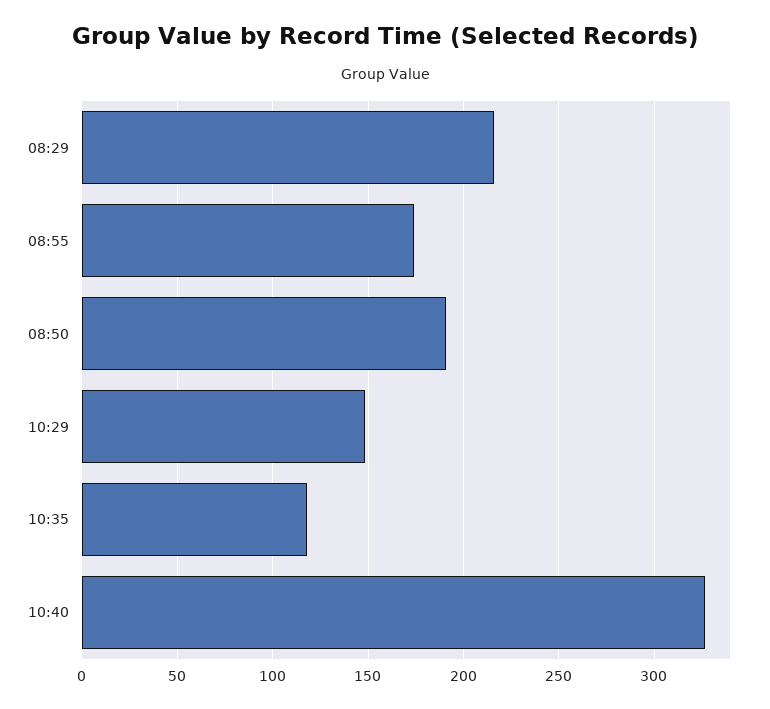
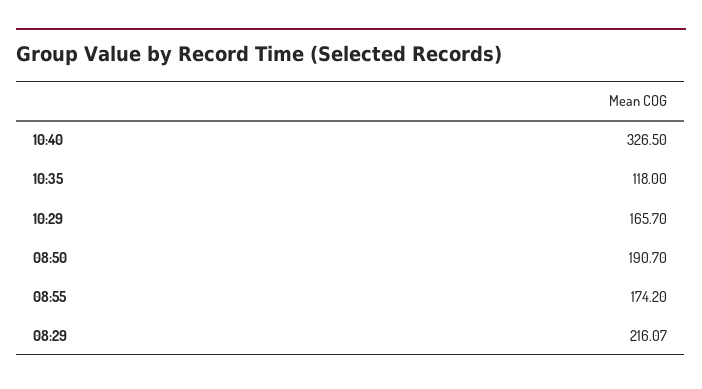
10:29: 150 -> 165.7

